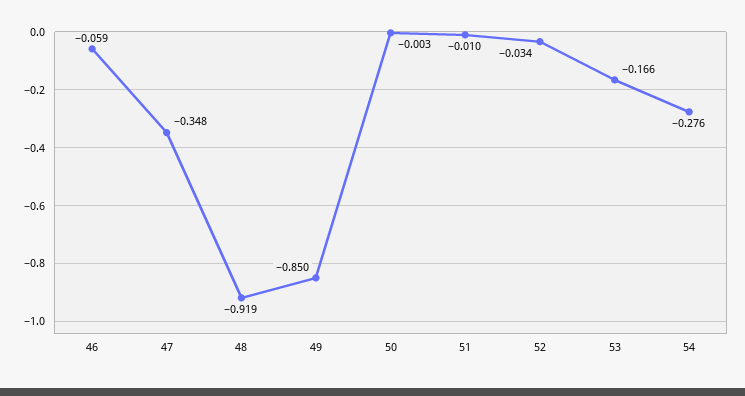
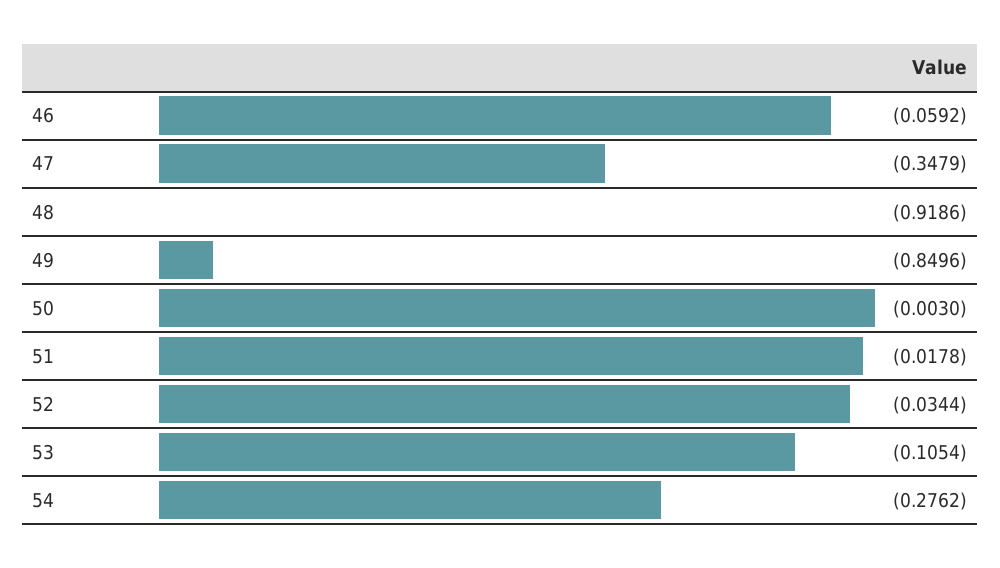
51: -0.01 -> -0.0178
53: -0.166 -> -0.1054

